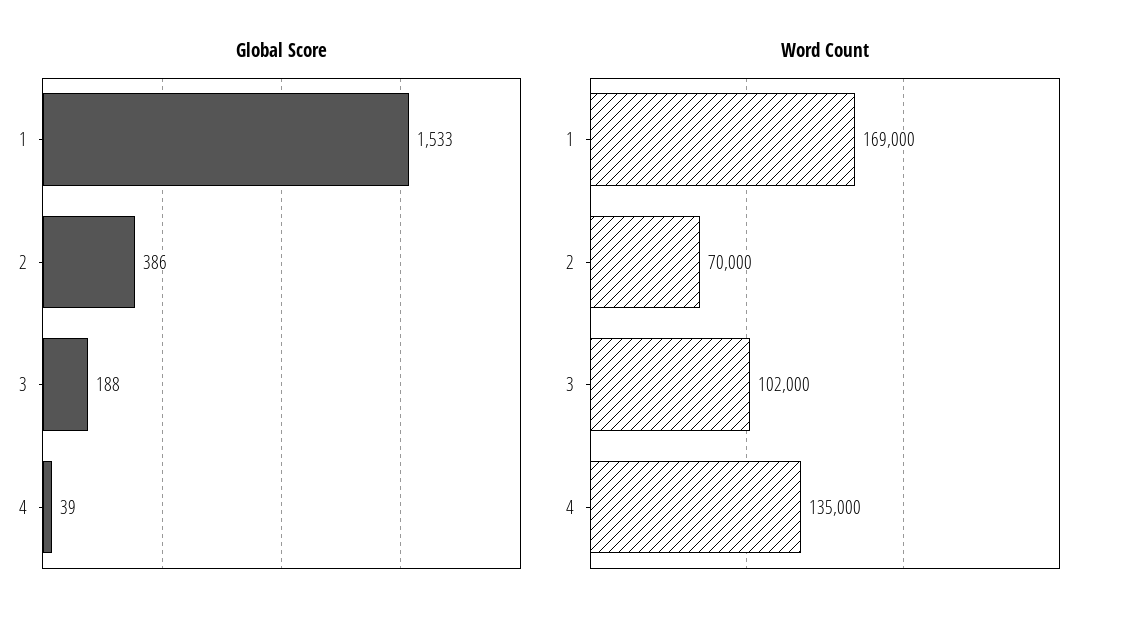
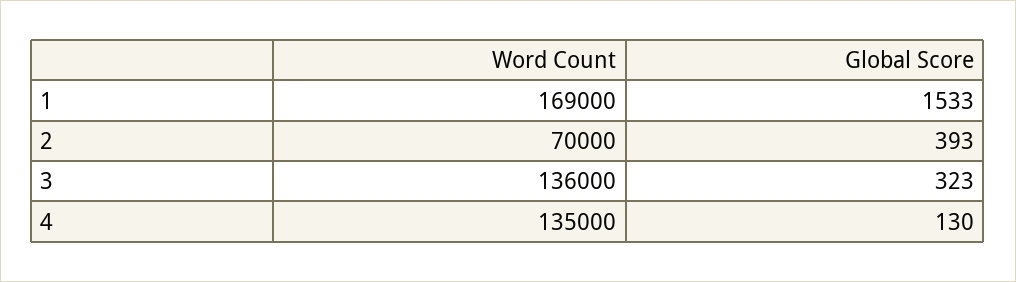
Global Score, 2: 386 -> 393
Global Score, 3: 188 -> 323
Global Score, 4: 39 -> 130
Word Count, 3: 102000 -> 136000

